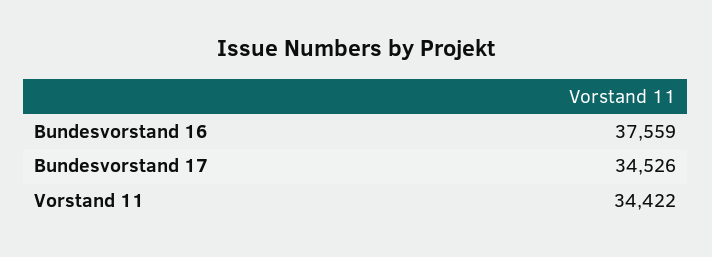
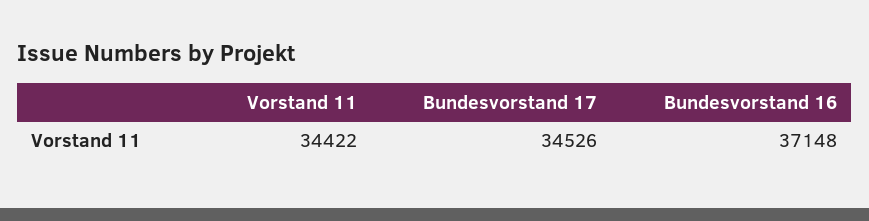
Bundesvorstand 16: 37559 -> 37148

